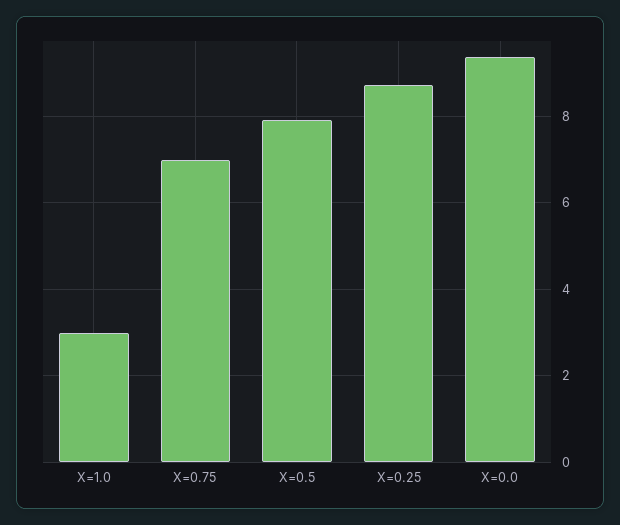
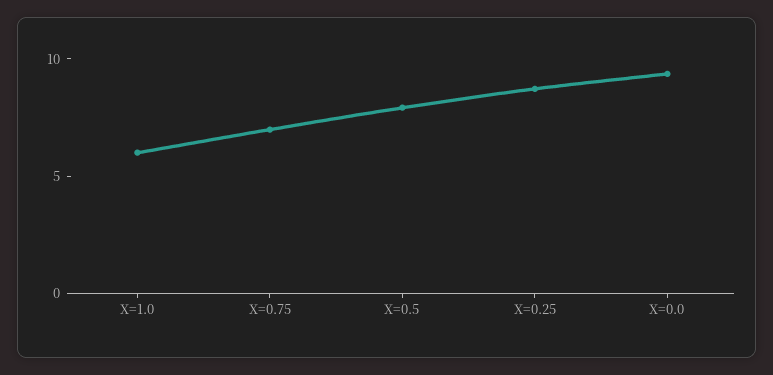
X=1.0: 3 -> 6

